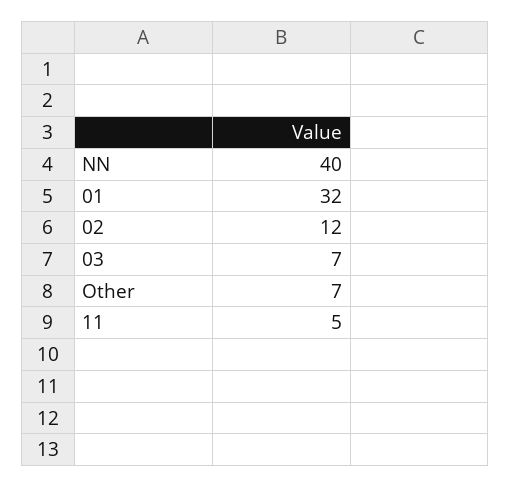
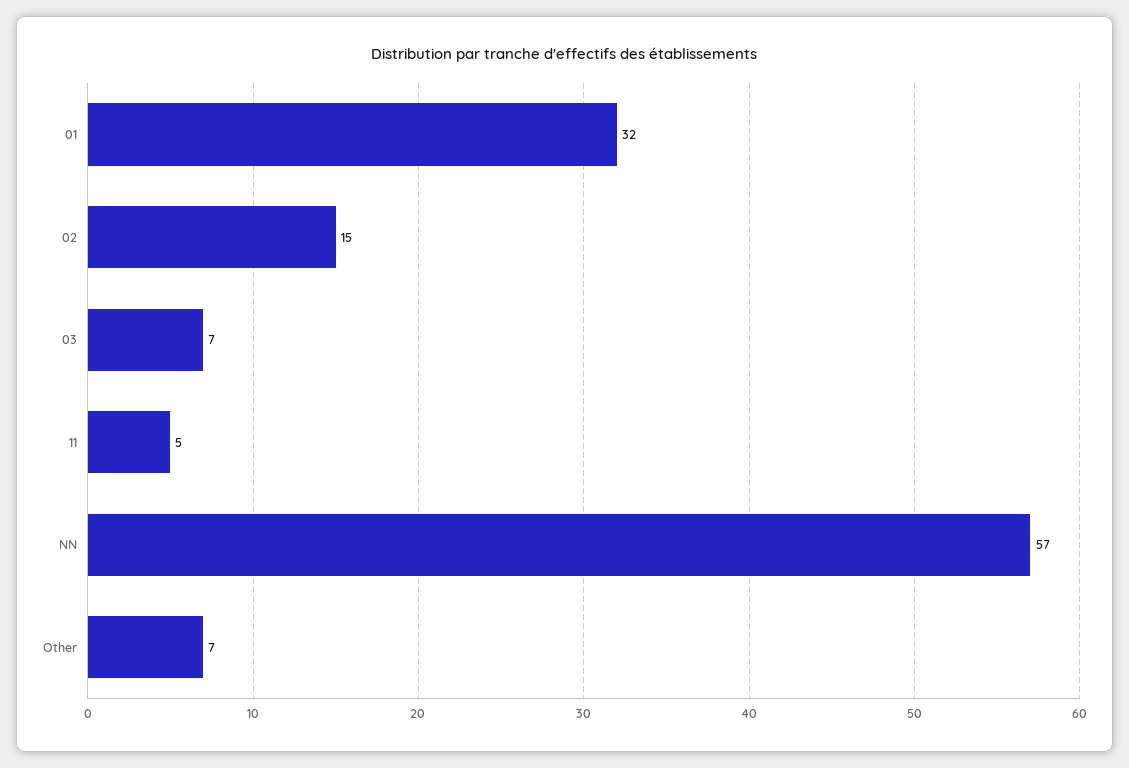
NN: 40 -> 57
02: 12 -> 15

